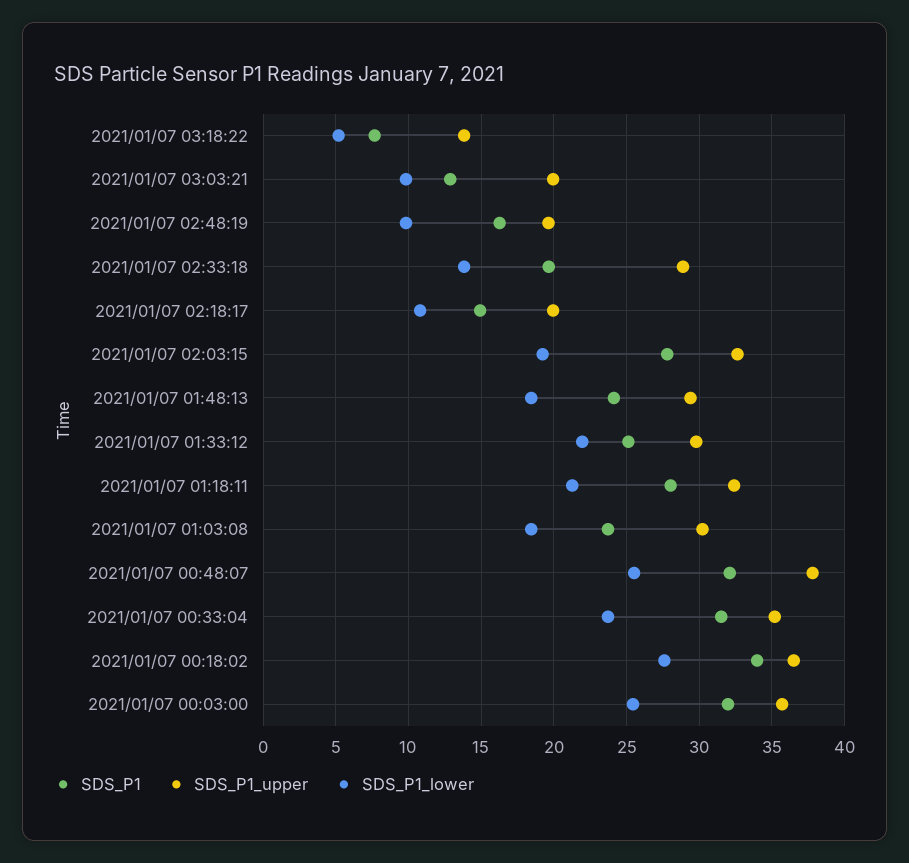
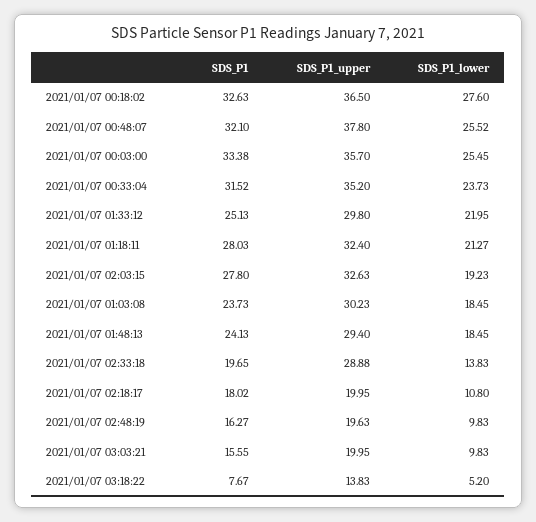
SDS_P1, 2021/01/07 03:03:21: 13 -> 15.55
SDS_P1, 2021/01/07 02:18:17: 15 -> 18.02
SDS_P1, 2021/01/07 00:18:02: 34 -> 32.63
SDS_P1, 2021/01/07 00:03:00: 32 -> 33.38

